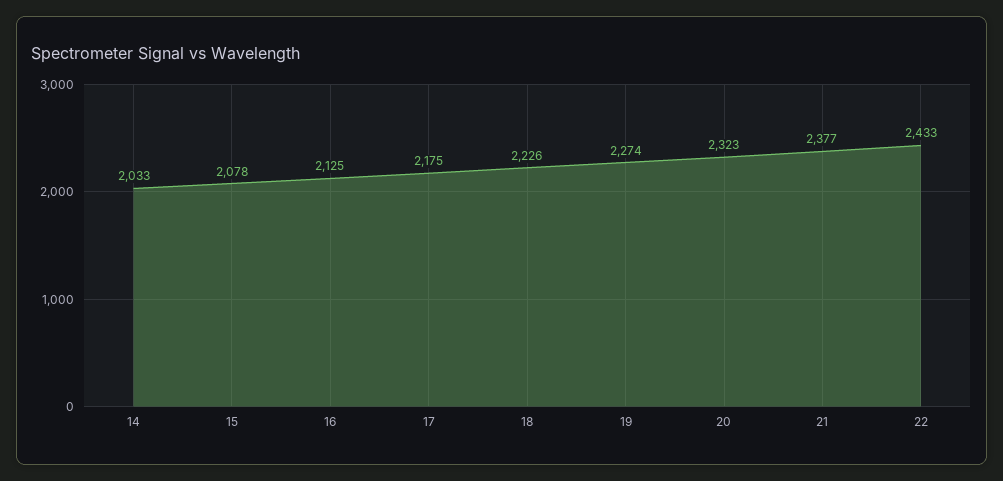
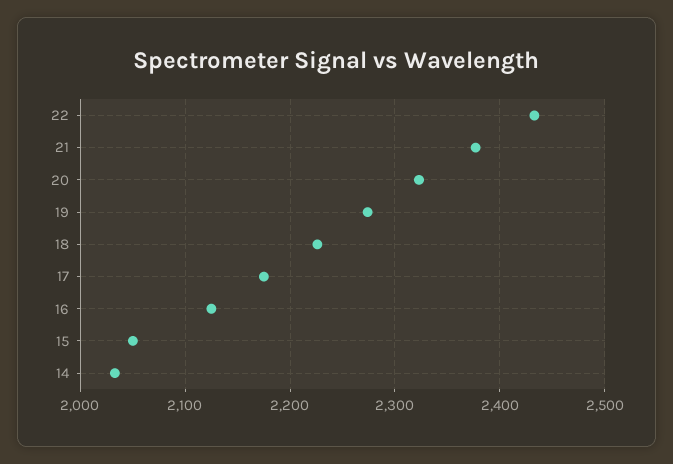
15: 2078 -> 2050

